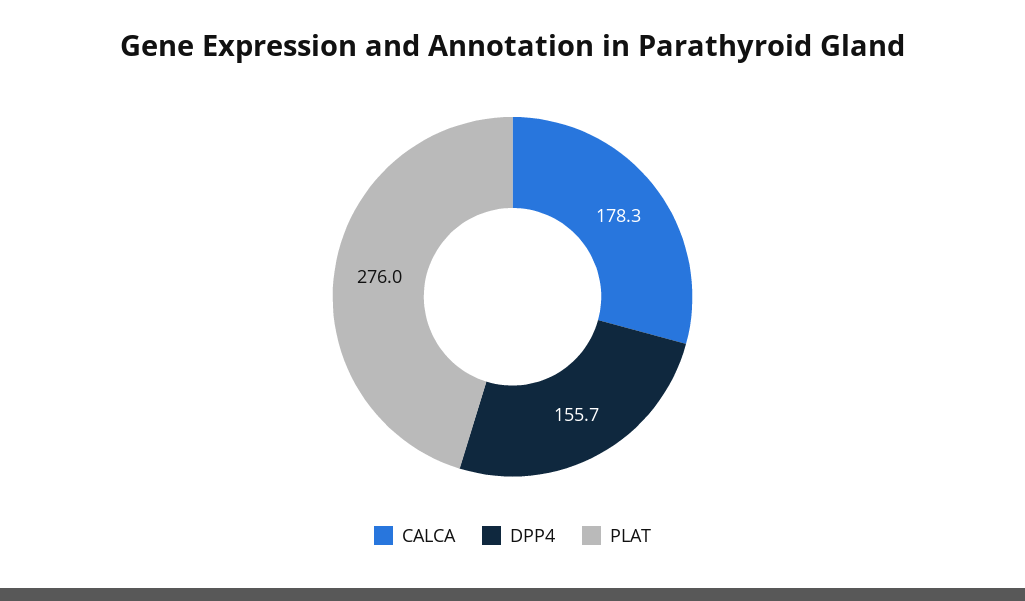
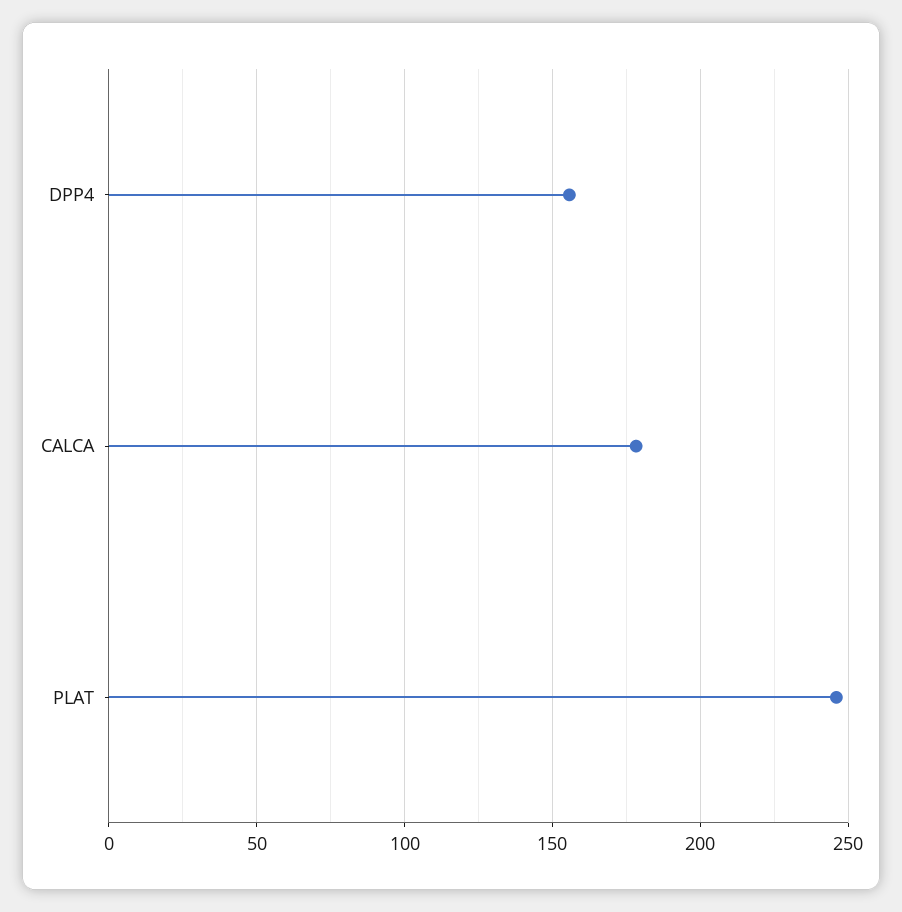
PLAT: 276 -> 245

